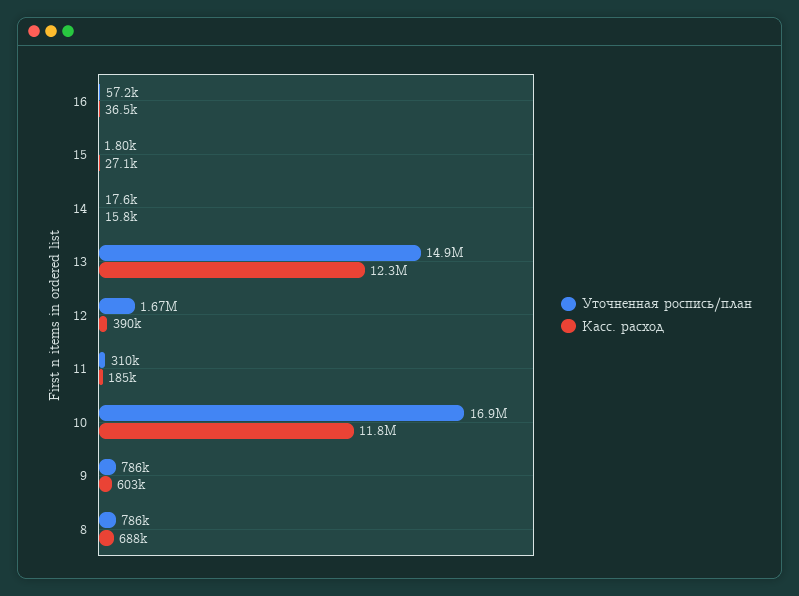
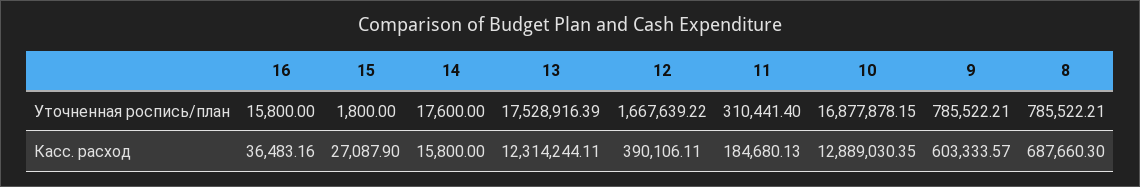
Уточненная роспись/план, 16: 57200 -> 15800
Уточненная роспись/план, 13: 14900000 -> 17528916.39
Касс. расход, 10: 11800000 -> 12889030.35

